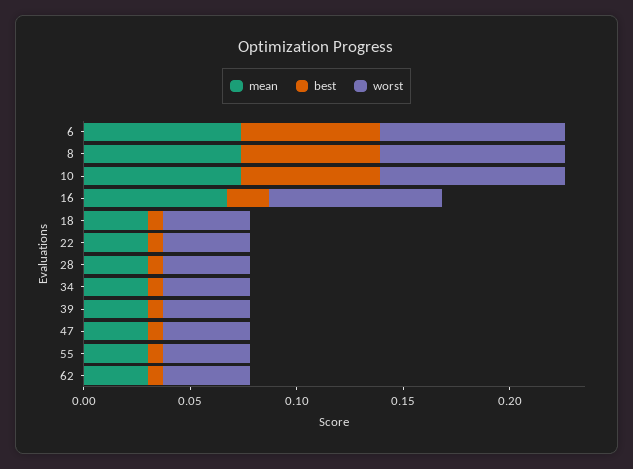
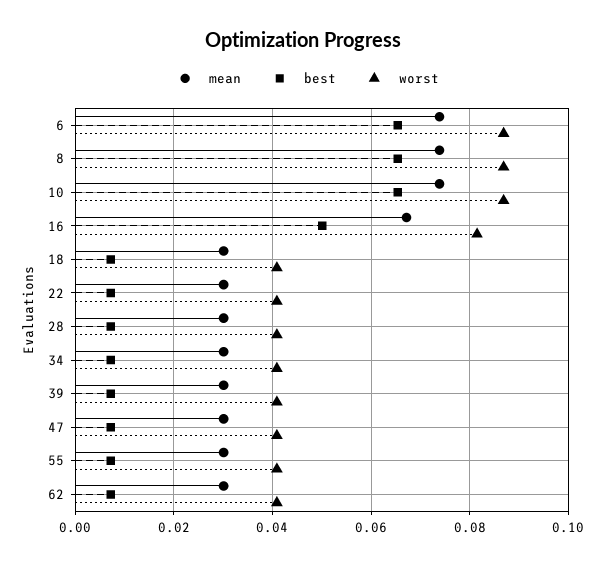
best, 16: 0.02 -> 0.05

